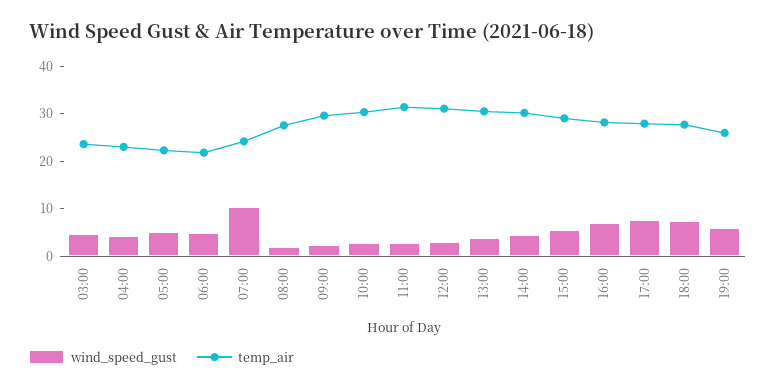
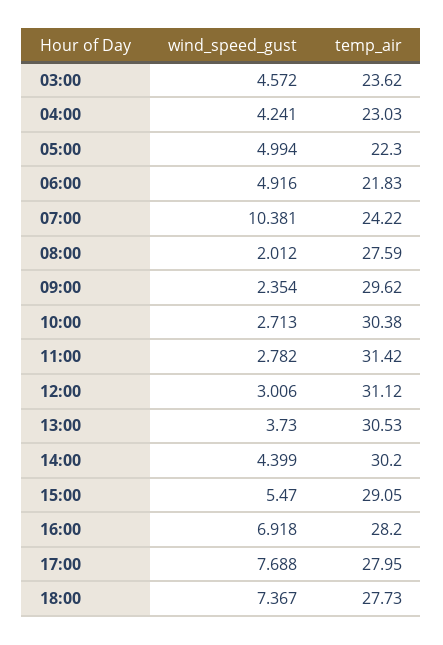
wind_speed_gust, 19:00: 6 -> none
temp_air, 19:00: 26 -> none

